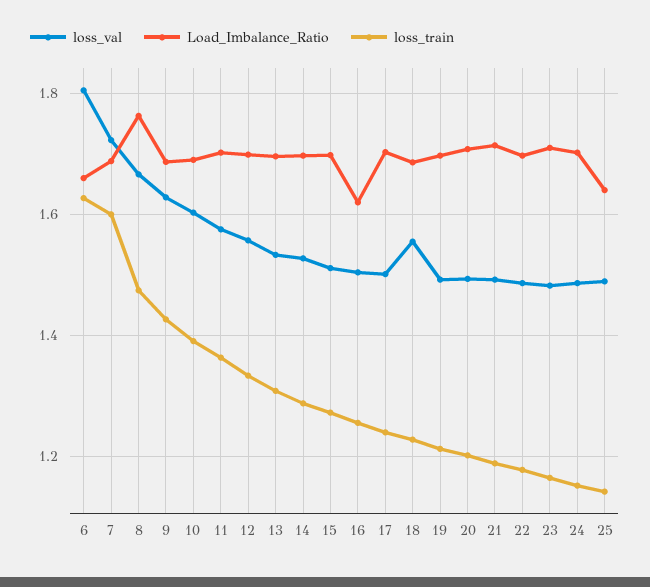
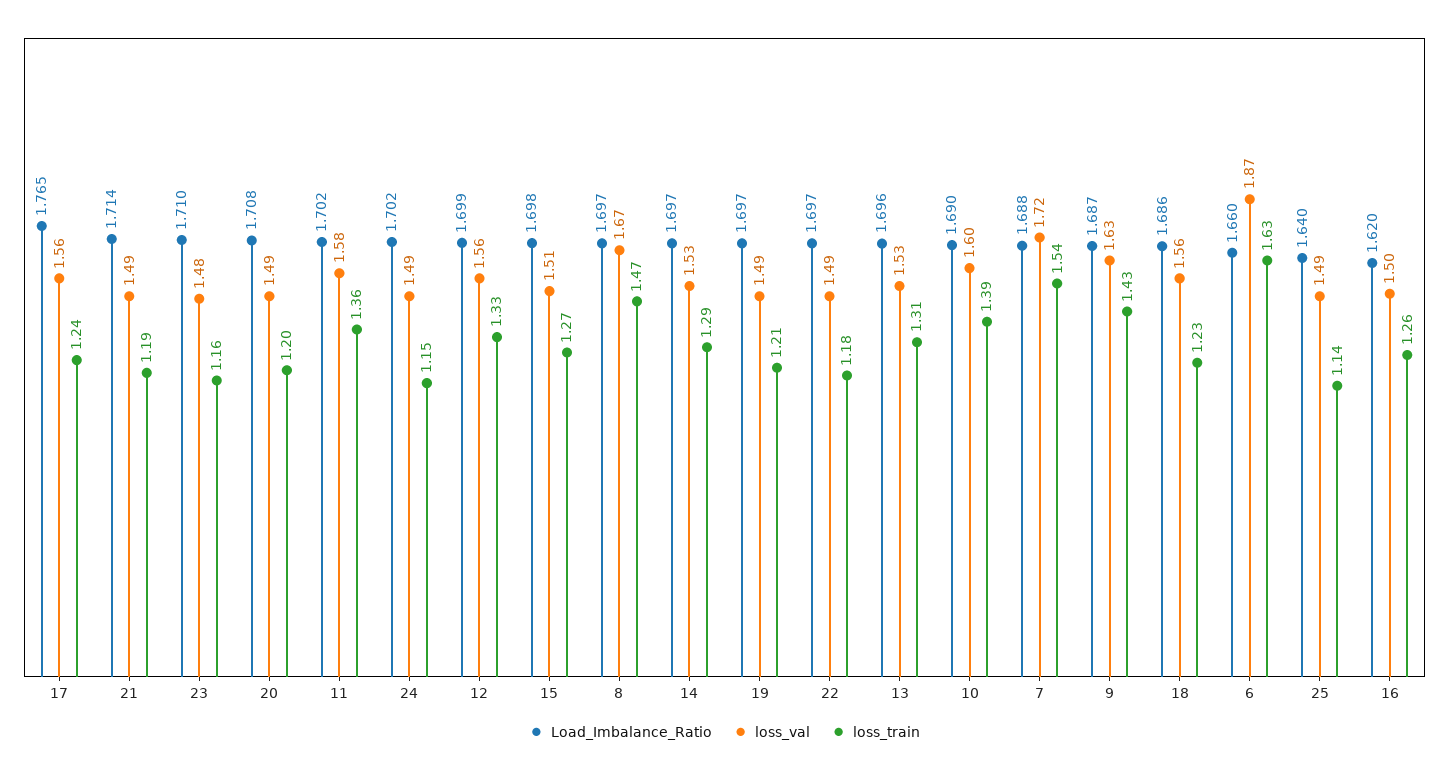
loss_val, 6: 1.8 -> 1.87
loss_train, 7: 1.6 -> 1.54
Load_Imbalance_Ratio, 8: 1.76 -> 1.697
loss_val, 17: 1.5 -> 1.56
Load_Imbalance_Ratio, 17: 1.7 -> 1.765

